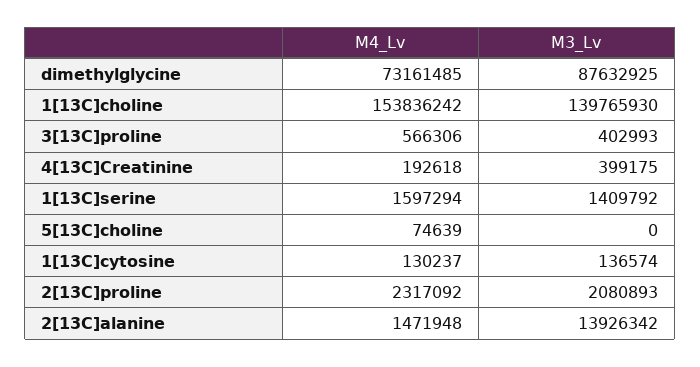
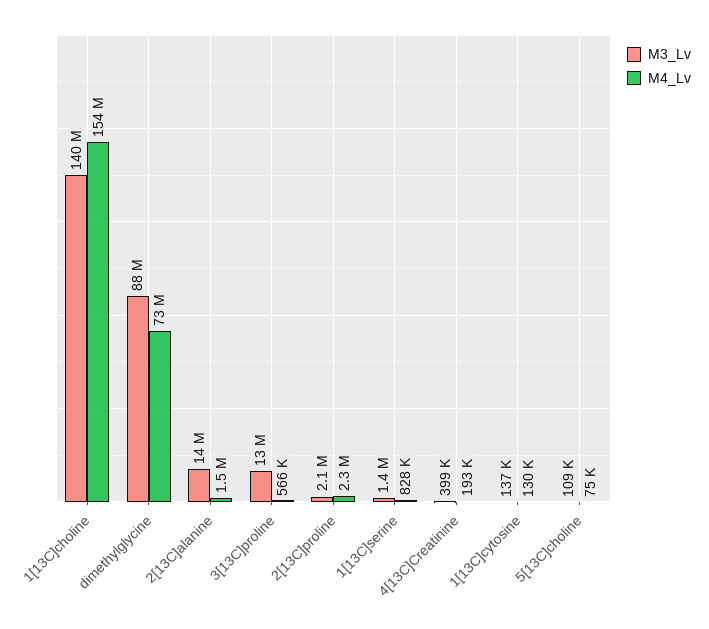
M3_Lv, 3[13C]proline: 402993 -> 13000000
M4_Lv, 1[13C]serine: 1597294 -> 828000
M3_Lv, 5[13C]choline: 0 -> 109000

